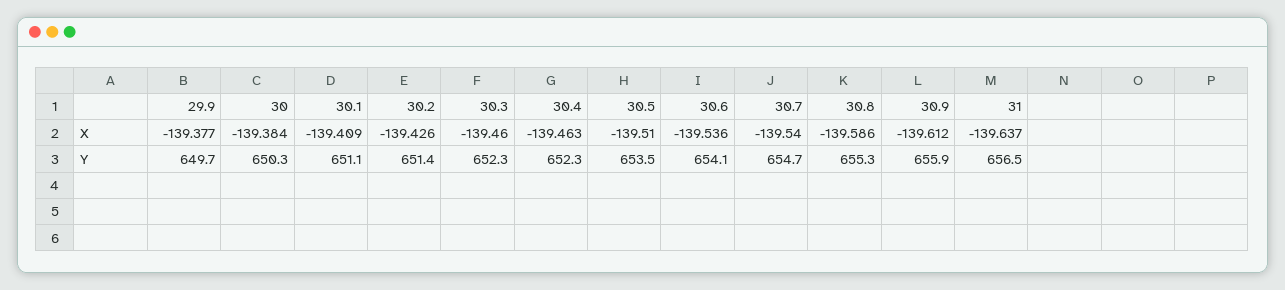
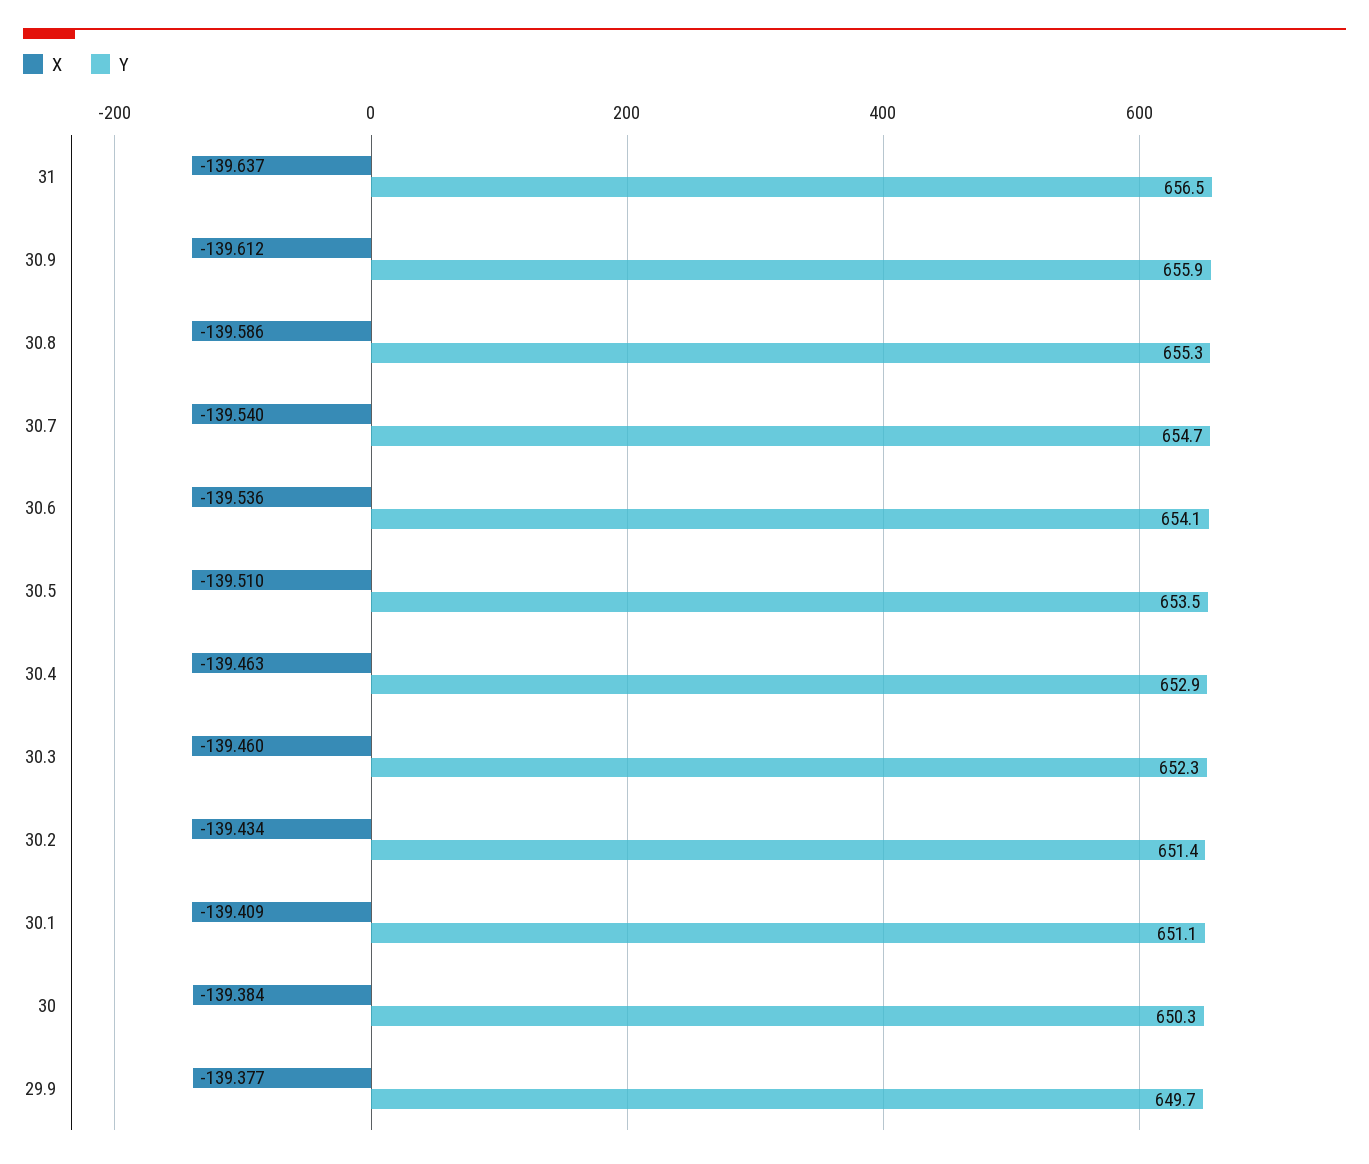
X, 30.2: -139.426 -> -139.434
Y, 30.4: 652.3 -> 652.9

